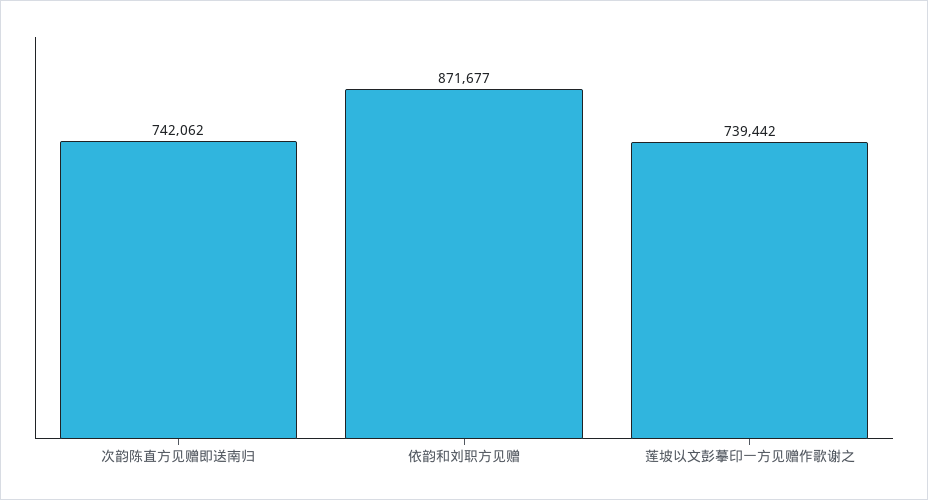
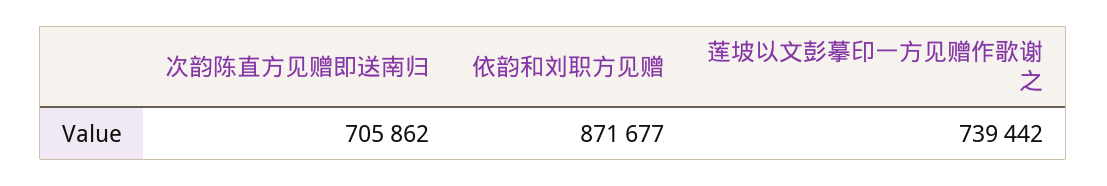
次韵陈直方见赠即送南归: 742062 -> 705862

